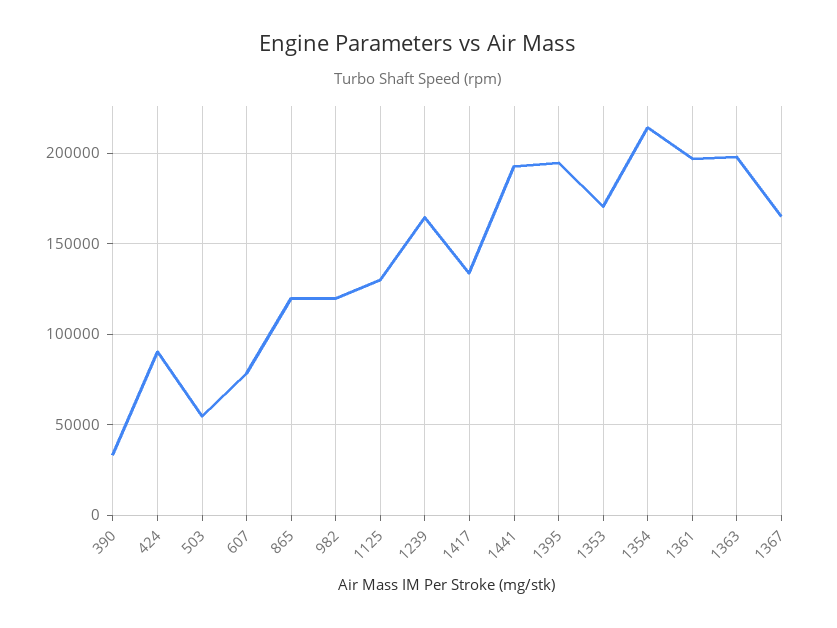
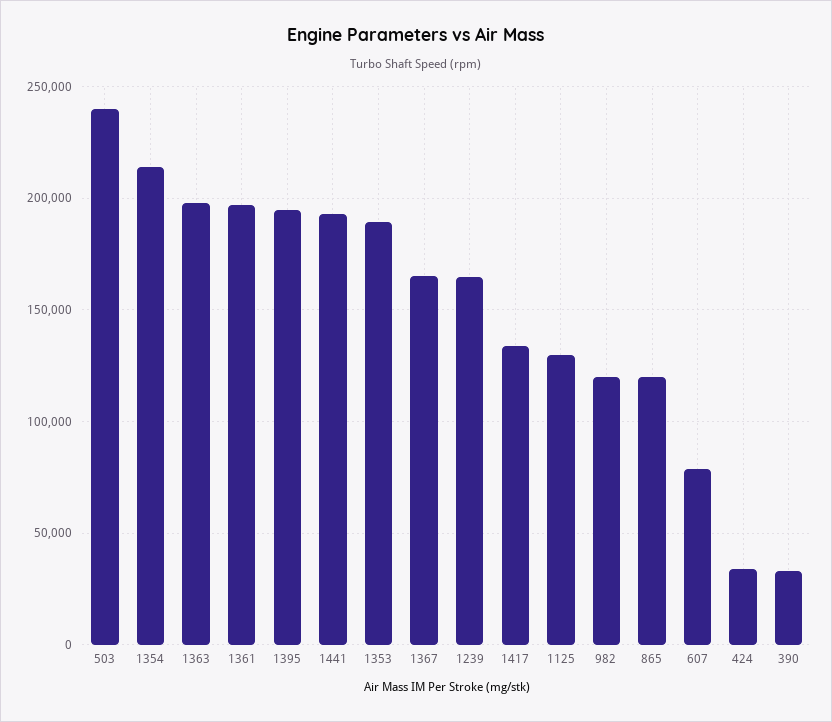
424: 90000 -> 35000
503: 55000 -> 240000
1353: 170000 -> 190000

